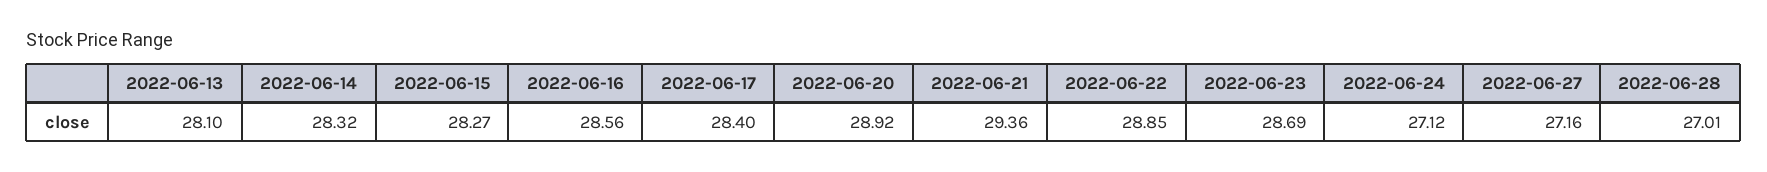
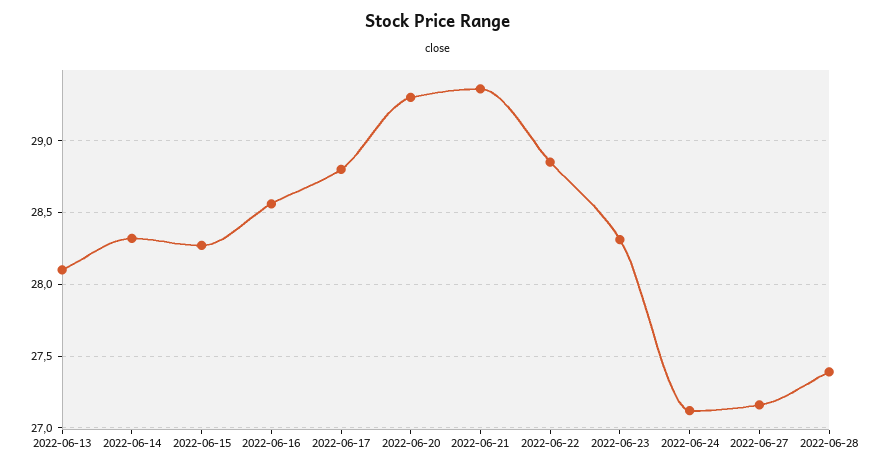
2022-06-17: 28.4 -> 28.8
2022-06-20: 28.92 -> 29.3
2022-06-23: 28.69 -> 28.3
2022-06-28: 27.01 -> 27.4

